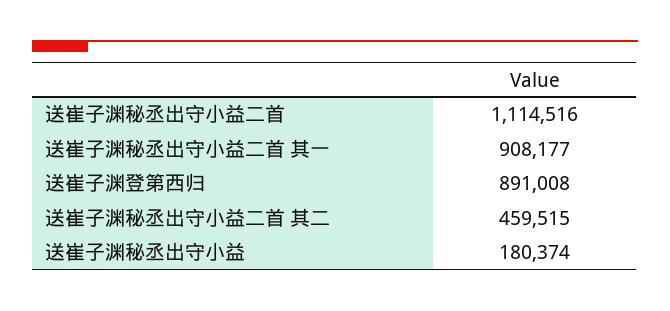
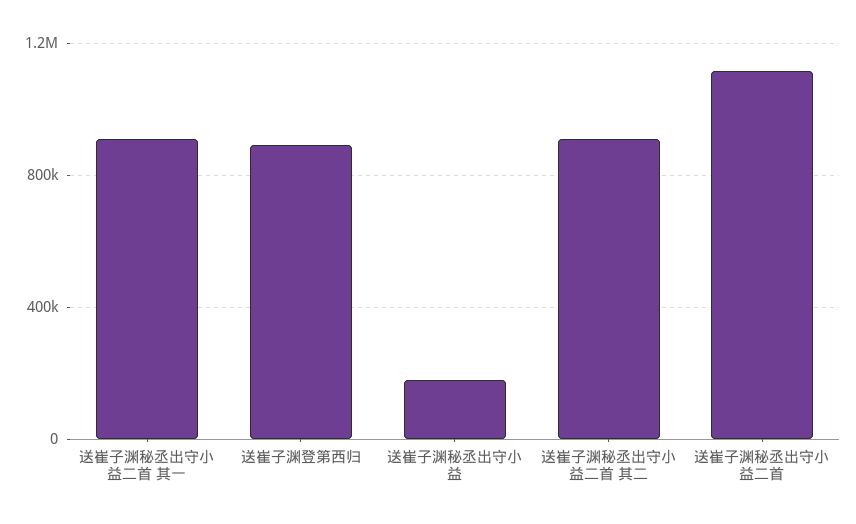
送崔子渊秘丞出守小益二首 其二: 459515 -> 900000

